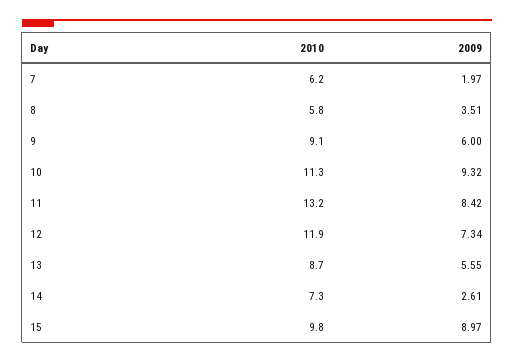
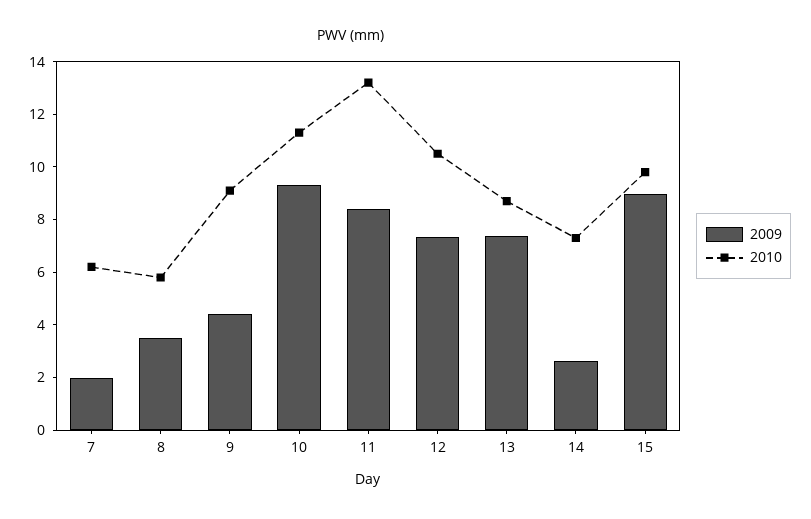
2009, 9: 6 -> 4.5
2010, 12: 11.9 -> 10.5
2009, 13: 5.55 -> 7.5

